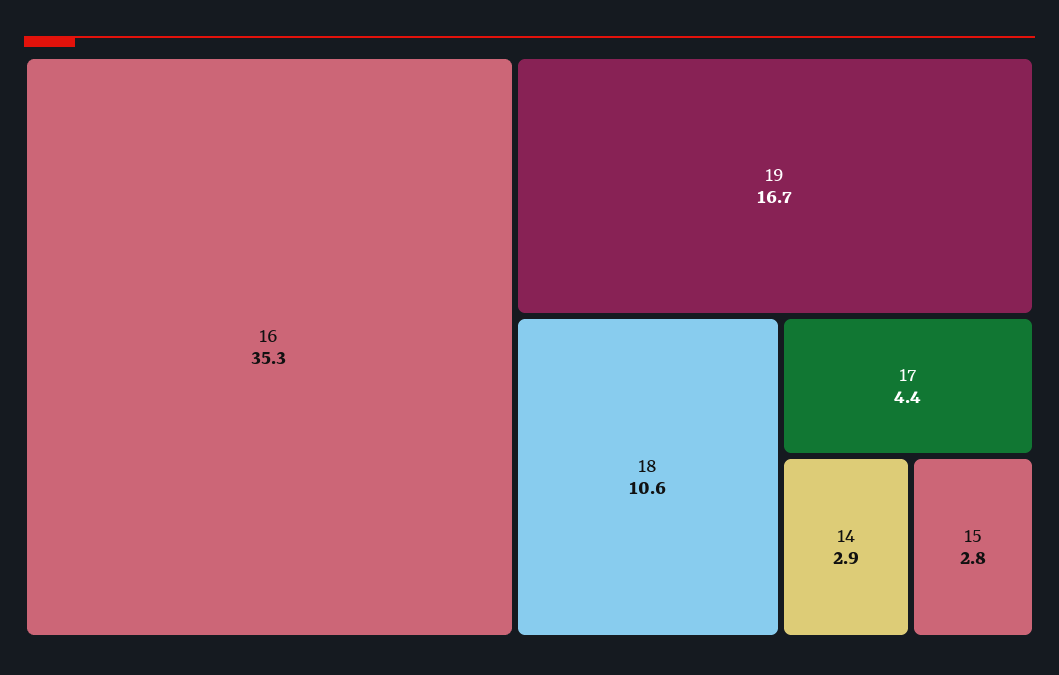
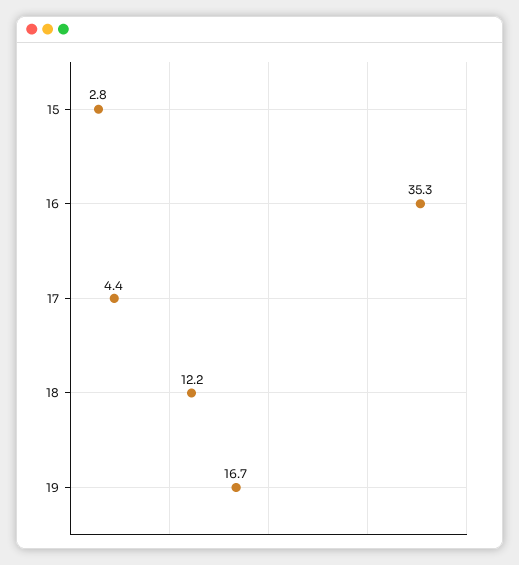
18: 10.6 -> 12.2
14: 2.9 -> none

